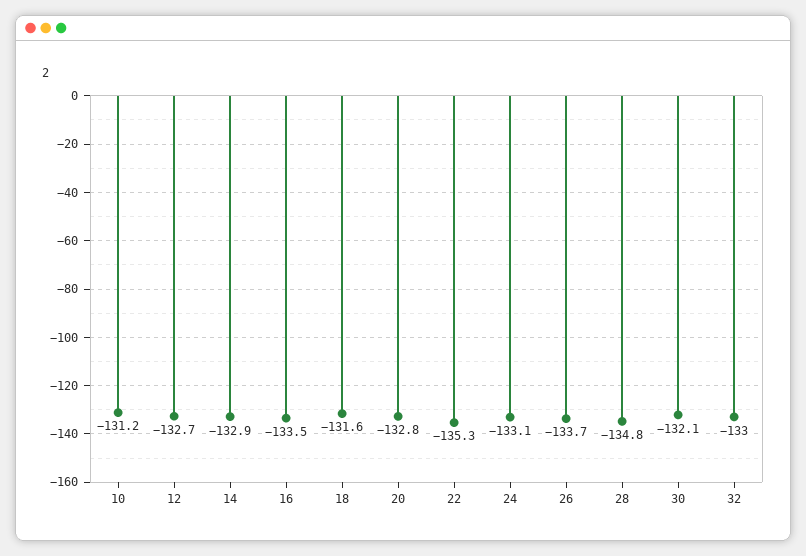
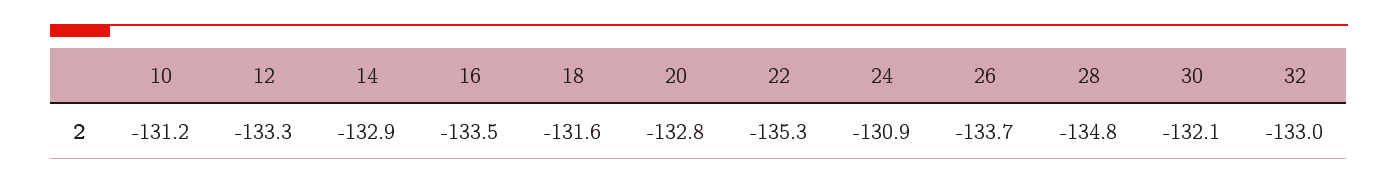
12: -132.7 -> -133.3
24: -133.1 -> -130.9

